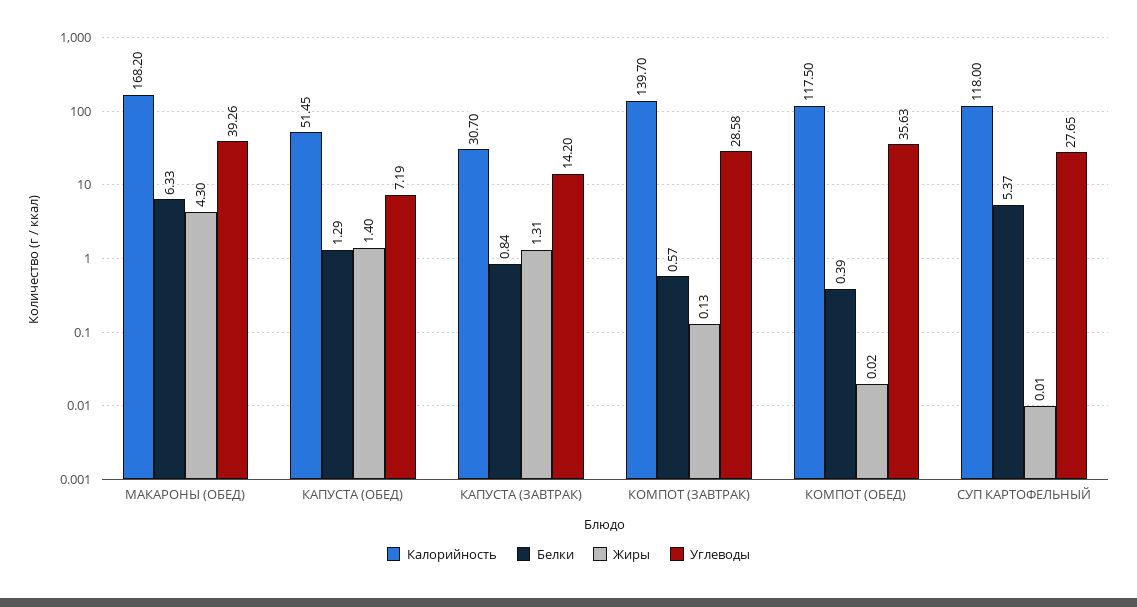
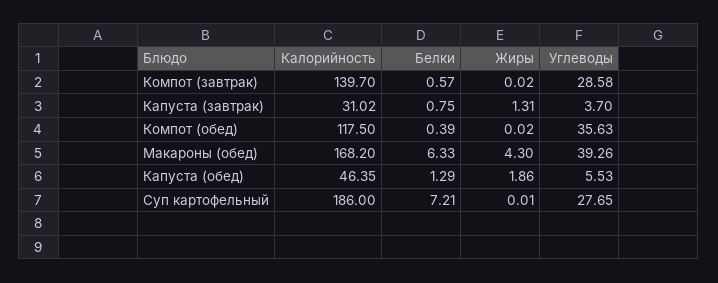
Калорийность, КАПУСТА (ОБЕД): 51.45 -> 46.35
Жиры, КАПУСТА (ОБЕД): 1.4 -> 1.86
Углеводы, КАПУСТА (ОБЕД): 7.19 -> 5.53
Калорийность, КАПУСТА (ЗАВТРАК): 30.7 -> 31.02
Белки, КАПУСТА (ЗАВТРАК): 0.84 -> 0.75
Углеводы, КАПУСТА (ЗАВТРАК): 14.2 -> 3.7
Жиры, КОМПОТ (ЗАВТРАК): 0.13 -> 0.02
Калорийность, СУП КАРТОФЕЛЬНЫЙ: 118 -> 186
Белки, СУП КАРТОФЕЛЬНЫЙ: 5.37 -> 7.21

